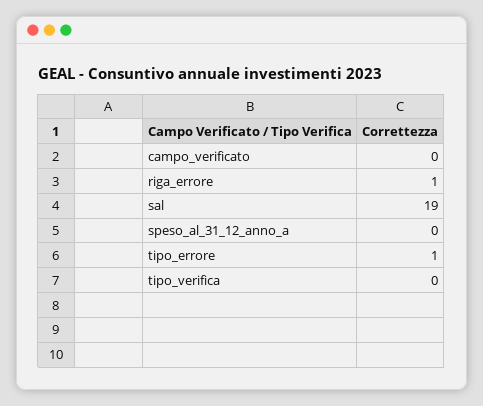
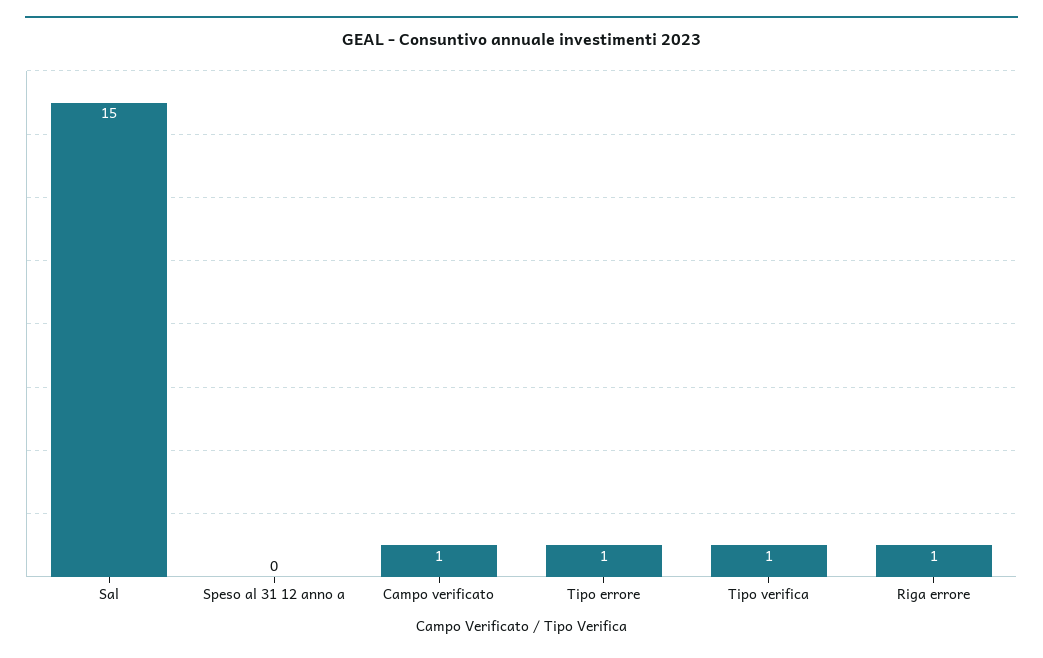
campo_verificato: 0 -> 1
sal: 19 -> 15
tipo_verifica: 0 -> 1

